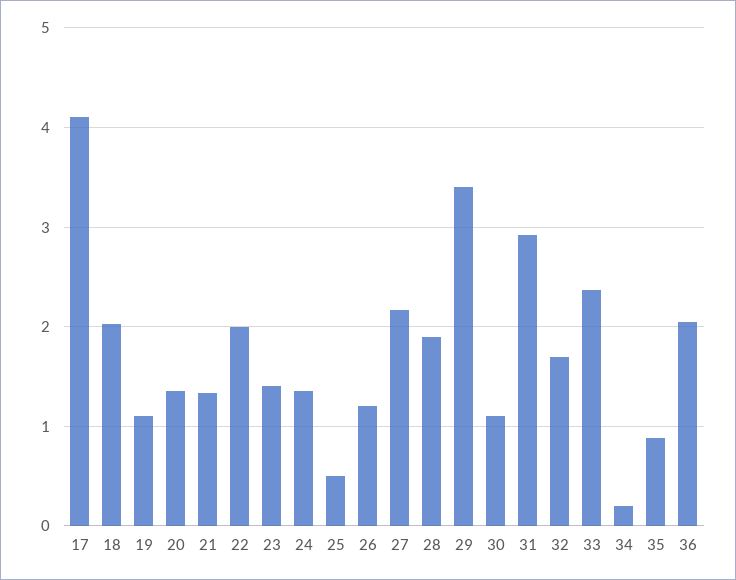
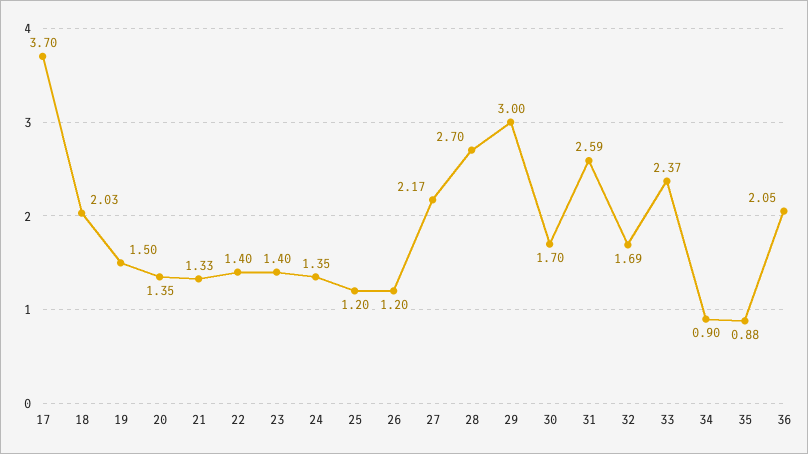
17: 4.1 -> 3.7
19: 1.1 -> 1.5
22: 2 -> 1.4
25: 0.5 -> 1.2
28: 1.9 -> 2.7
29: 3.4 -> 3
30: 1.1 -> 1.7
31: 2.9 -> 2.59
34: 0.2 -> 0.9

